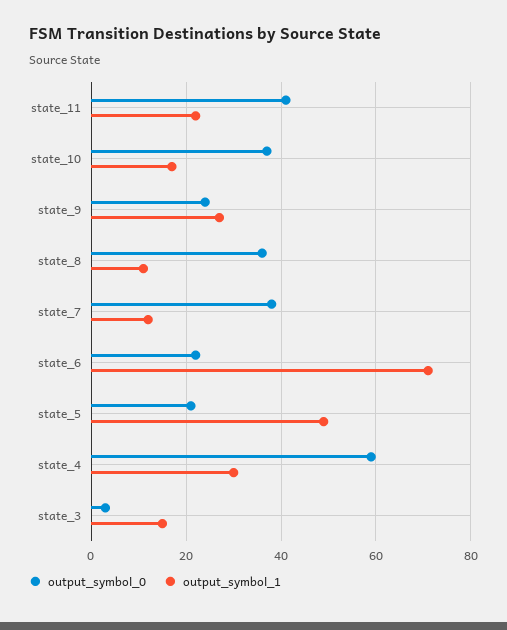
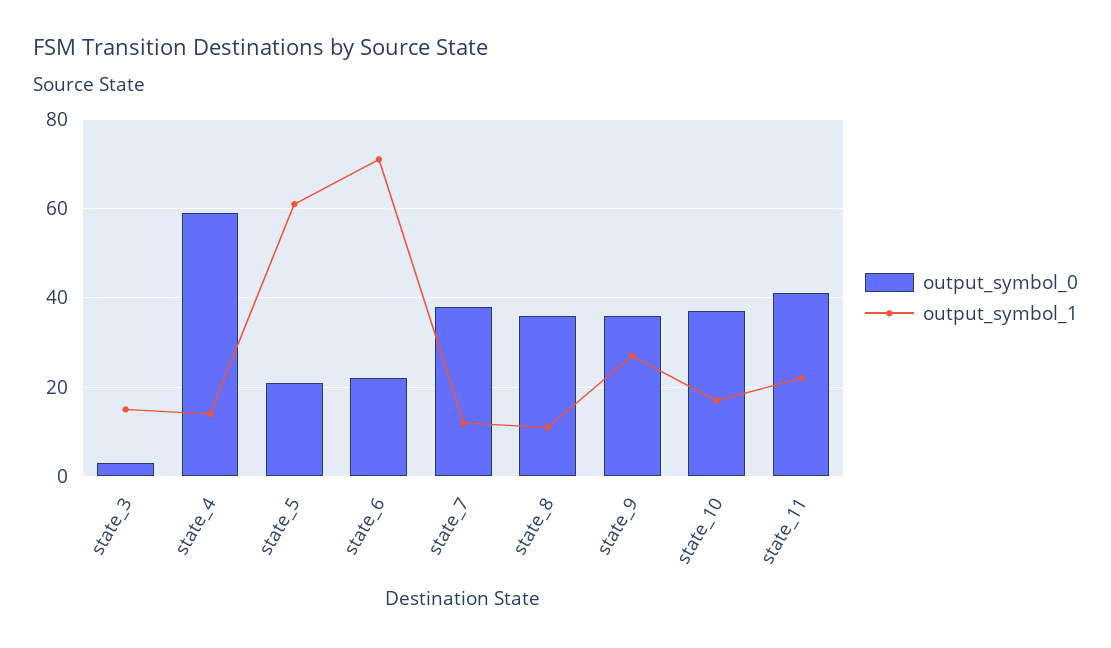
output_symbol_0, state_9: 25 -> 35
output_symbol_1, state_5: 50 -> 60
output_symbol_1, state_4: 30 -> 15

